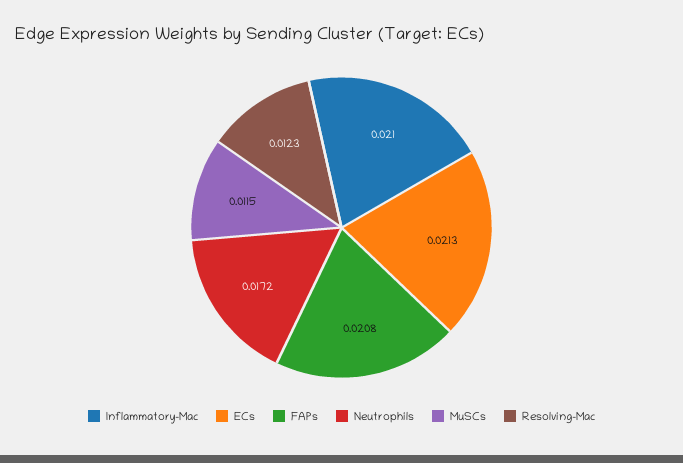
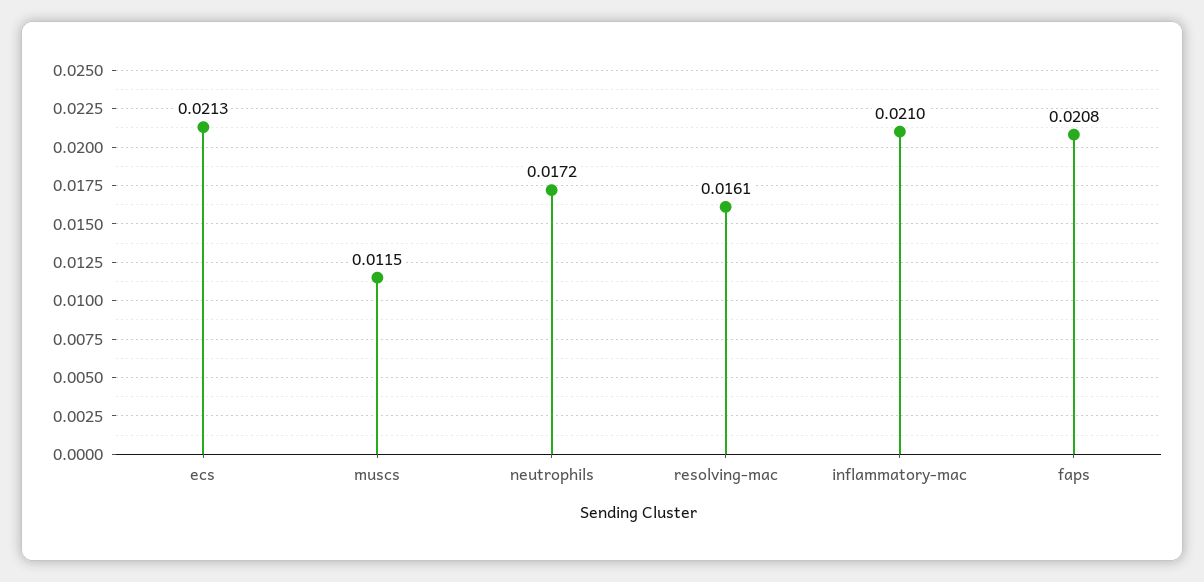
Resolving-Mac: 0.0123 -> 0.0161

